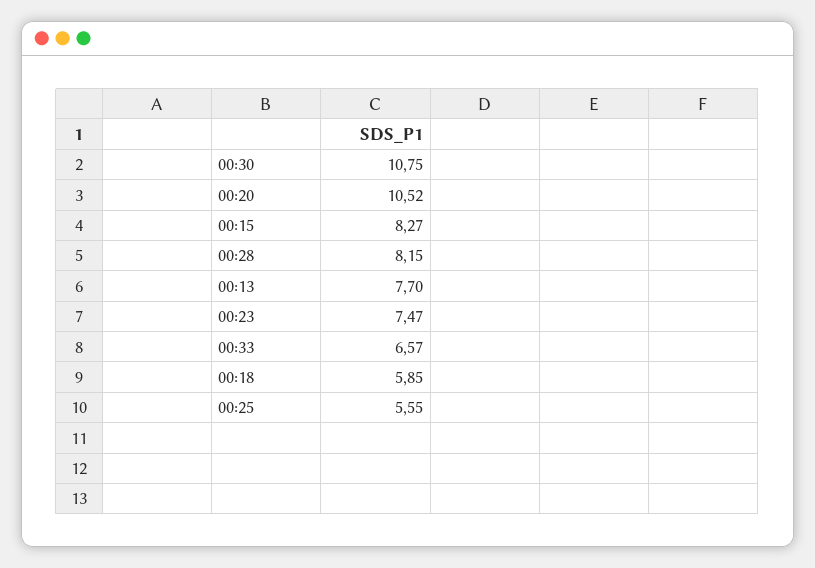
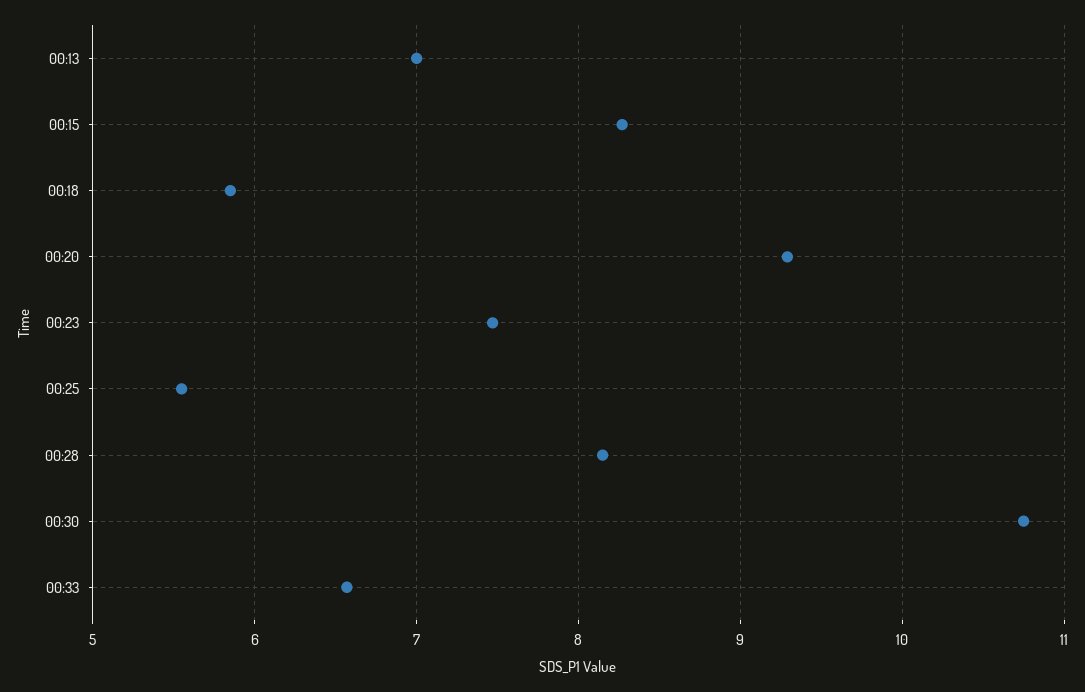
00:20: 10.52 -> 9.3
00:13: 7.7 -> 7

